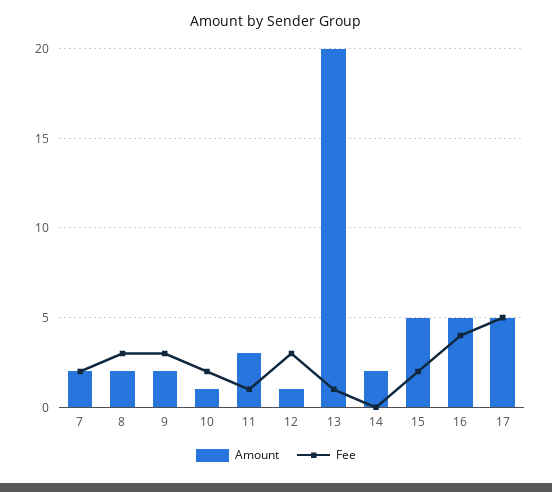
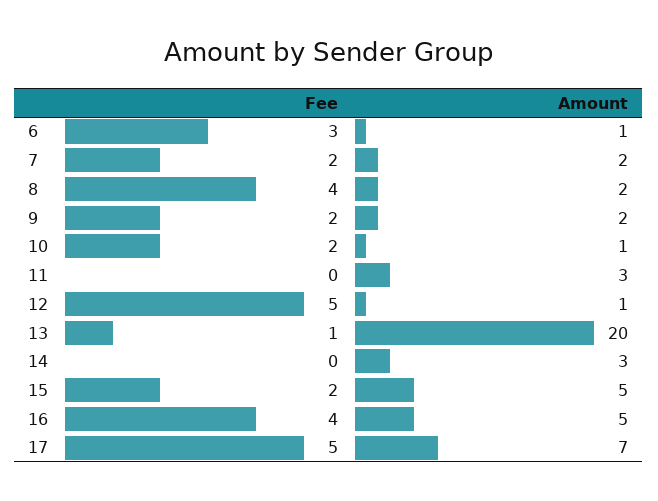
Fee, 8: 3 -> 4
Fee, 9: 3 -> 2
Fee, 11: 1 -> 0
Fee, 12: 3 -> 5
Amount, 14: 2 -> 3
Amount, 17: 5 -> 7
Fee, 6: none -> 3
Amount, 6: none -> 1

